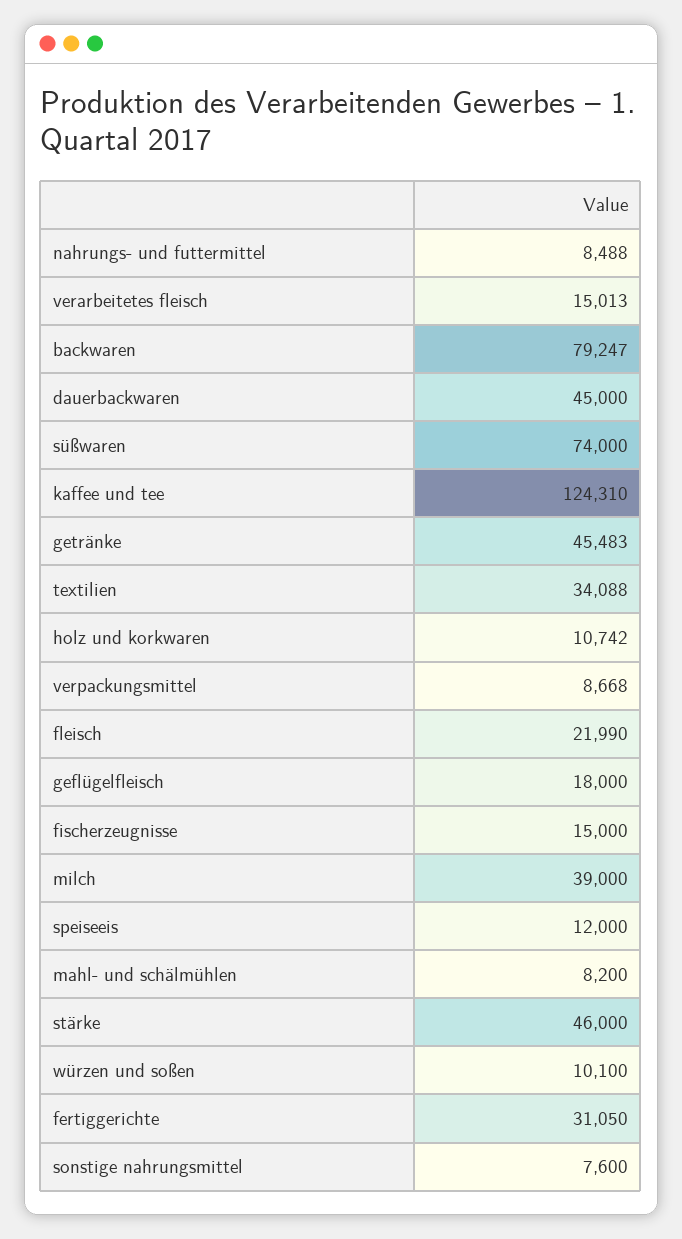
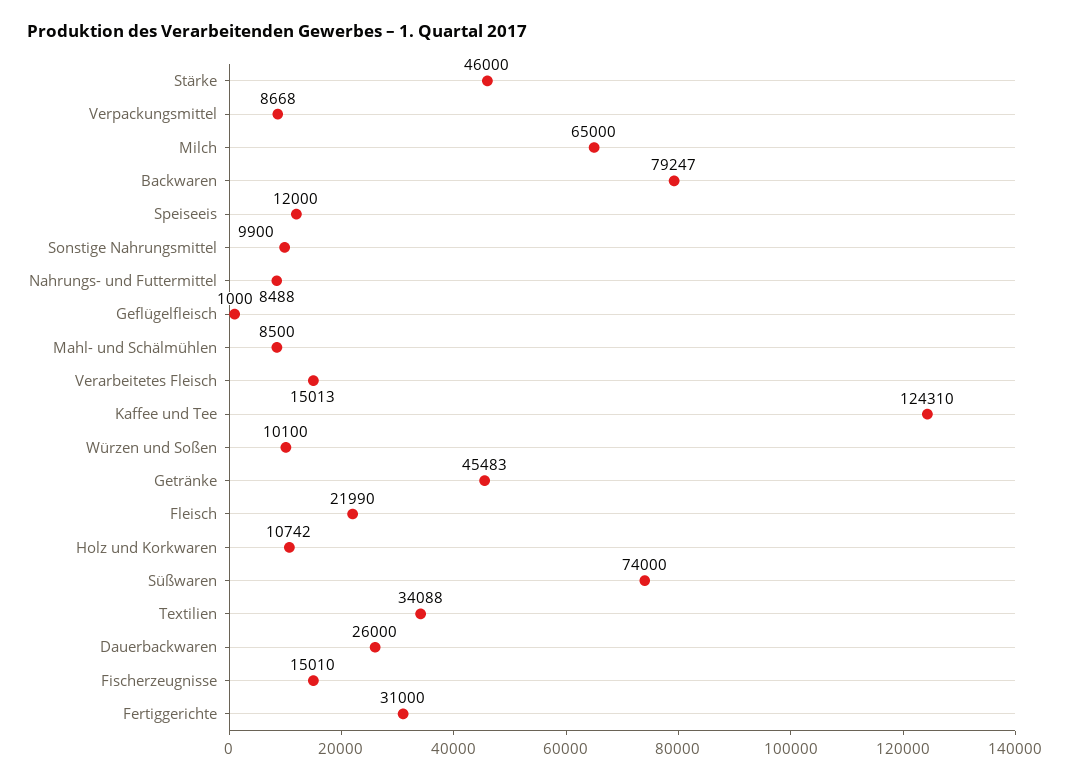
dauerbackwaren: 45000 -> 26000
geflügelfleisch: 18000 -> 1000
fischerzeugnisse: 15000 -> 15010
milch: 39000 -> 65000
mahl- und schälmühlen: 8200 -> 8500
fertiggerichte: 31050 -> 31000
sonstige nahrungsmittel: 7600 -> 9900

